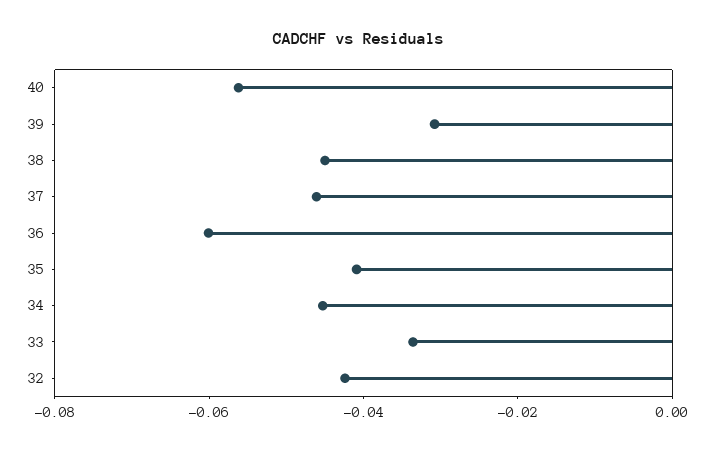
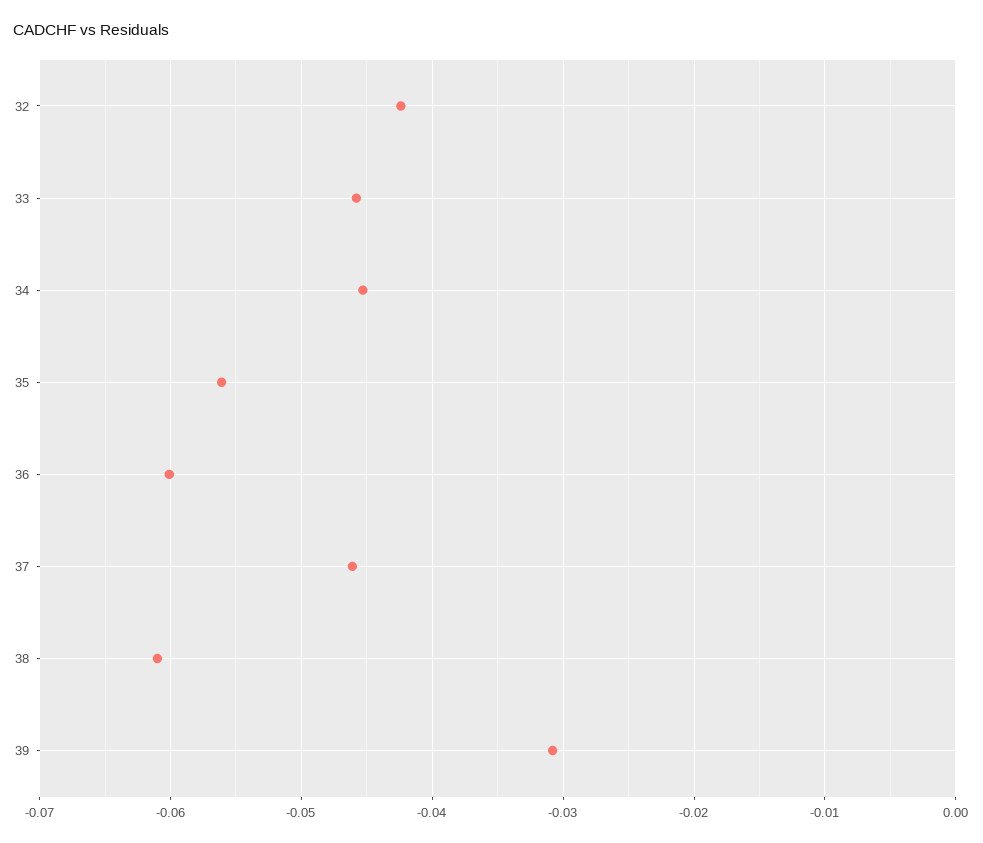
40: -0.055 -> none
38: -0.045 -> -0.061
35: -0.04 -> -0.056
33: -0.035 -> -0.046

